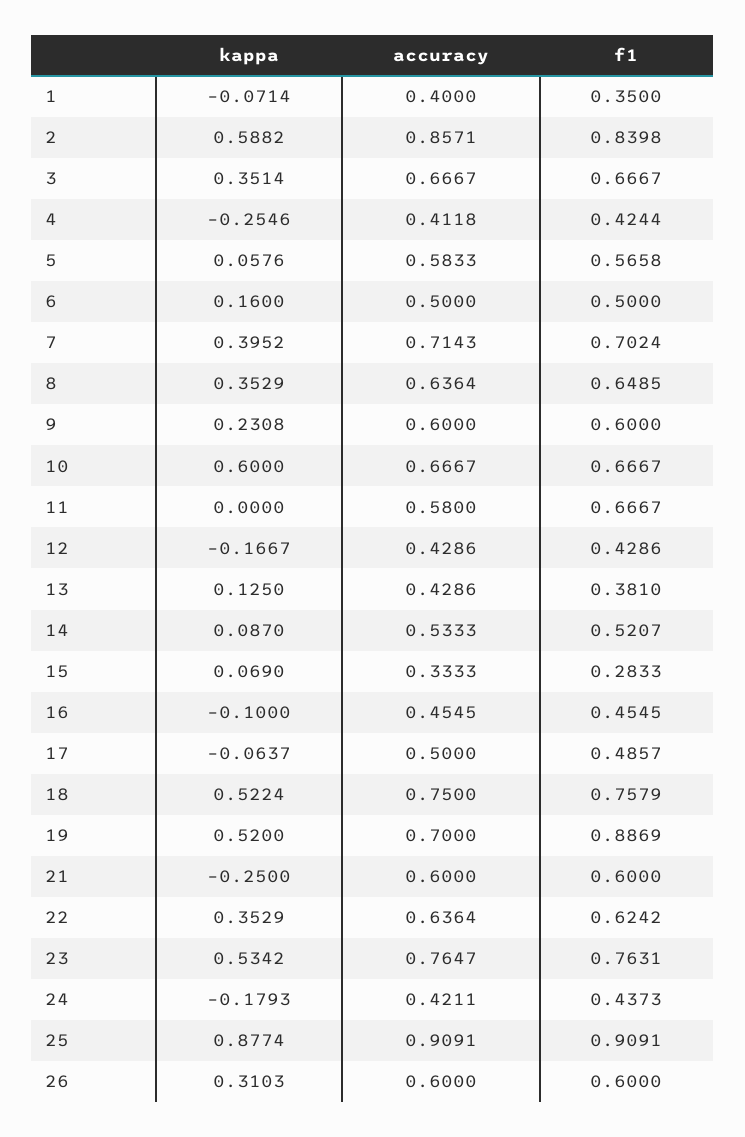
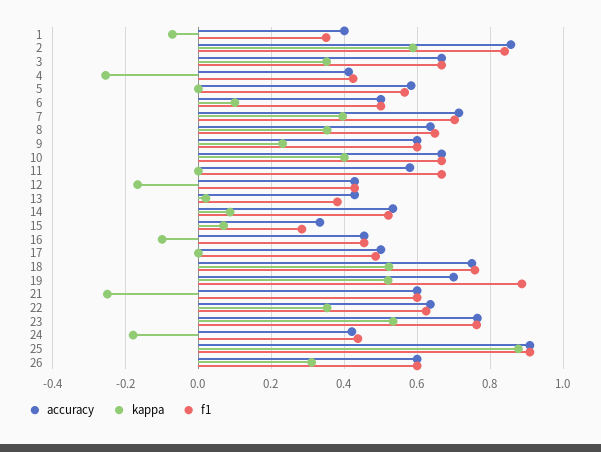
kappa, 5: 0.0576 -> 0
kappa, 6: 0.16 -> 0.1
kappa, 10: 0.6 -> 0.4
kappa, 13: 0.125 -> 0.02
kappa, 17: -0.0637 -> 0

